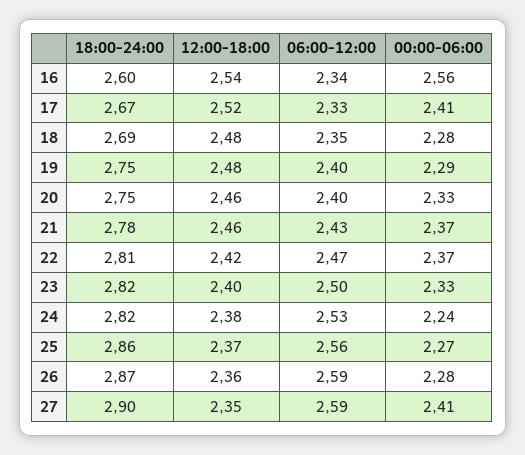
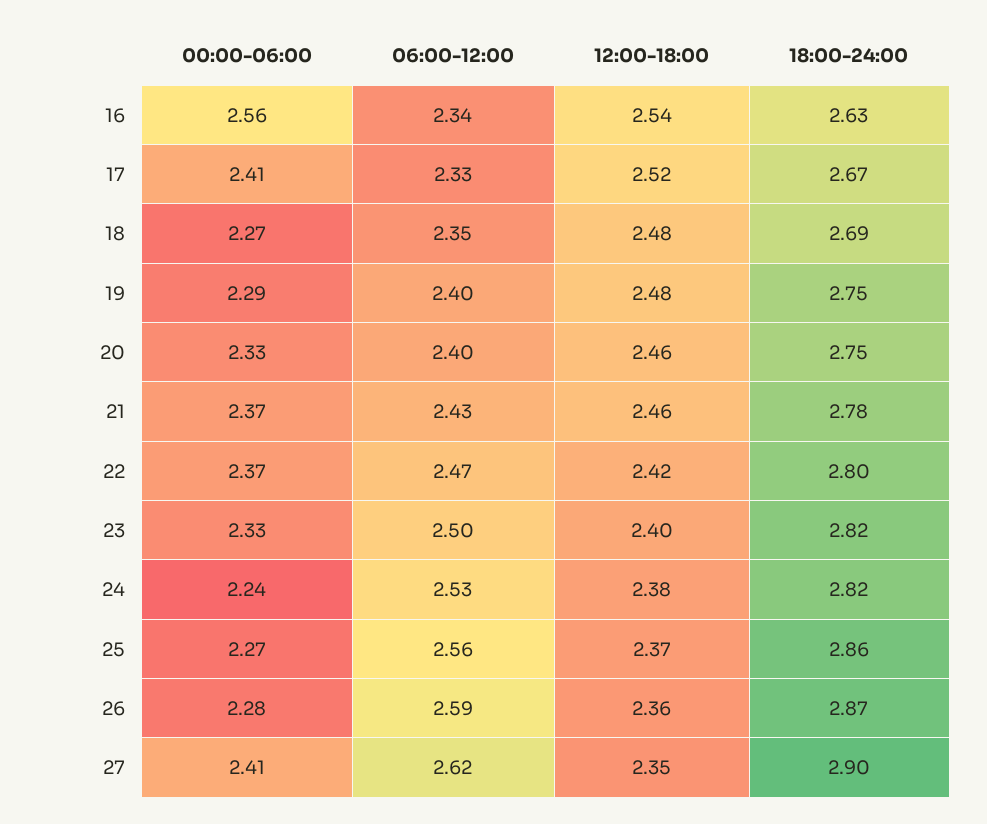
18:00-24:00, 16: 2.6 -> 2.63
00:00-06:00, 18: 2.28 -> 2.27
18:00-24:00, 22: 2.81 -> 2.8
06:00-12:00, 27: 2.59 -> 2.62

